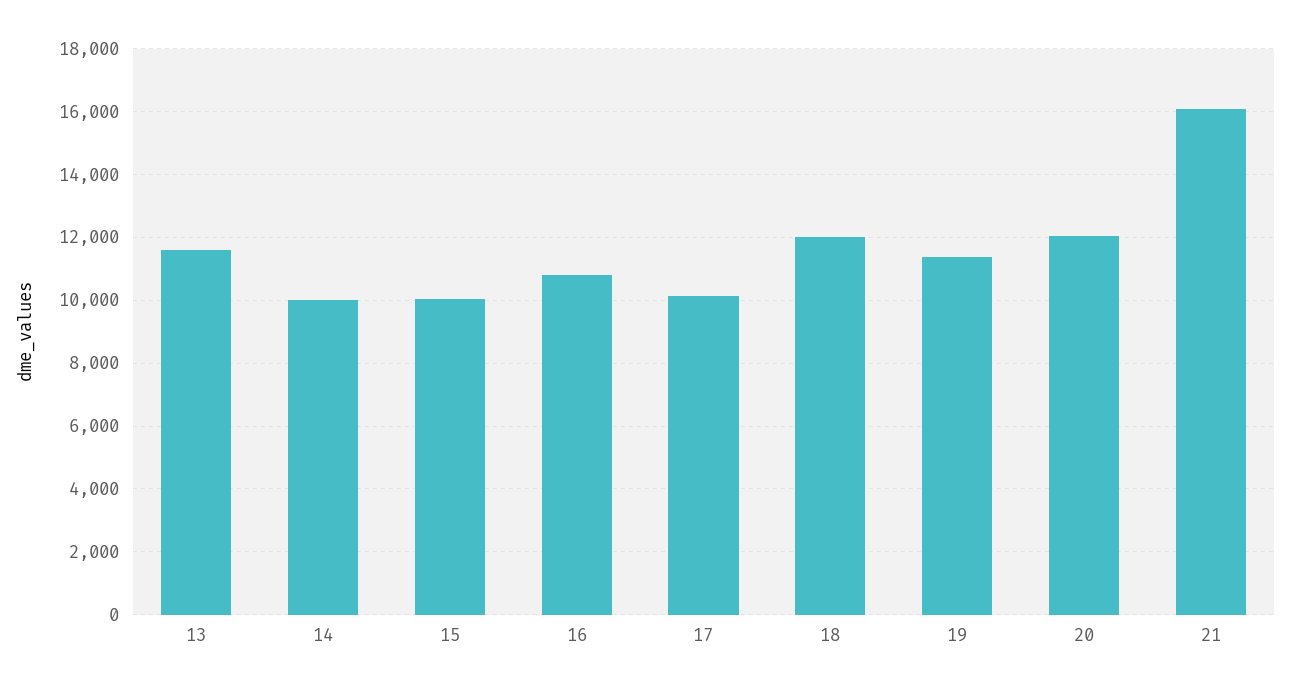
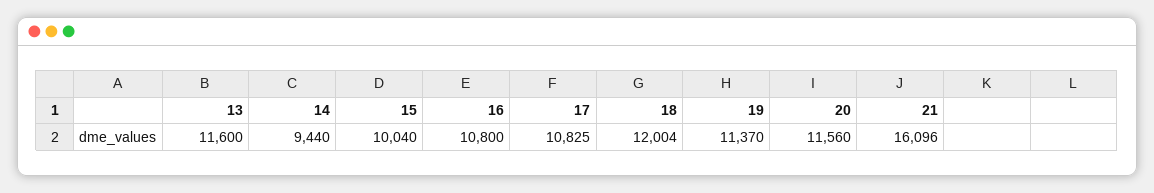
14: 10000 -> 9440
17: 10200 -> 10825
20: 12000 -> 11560

